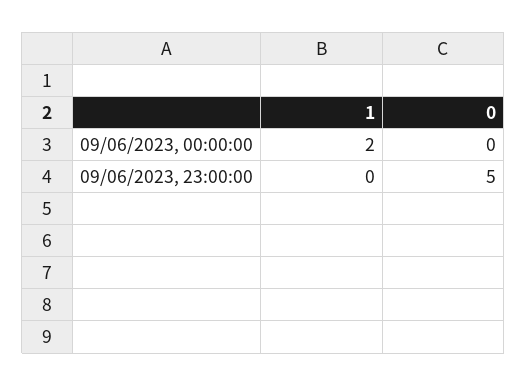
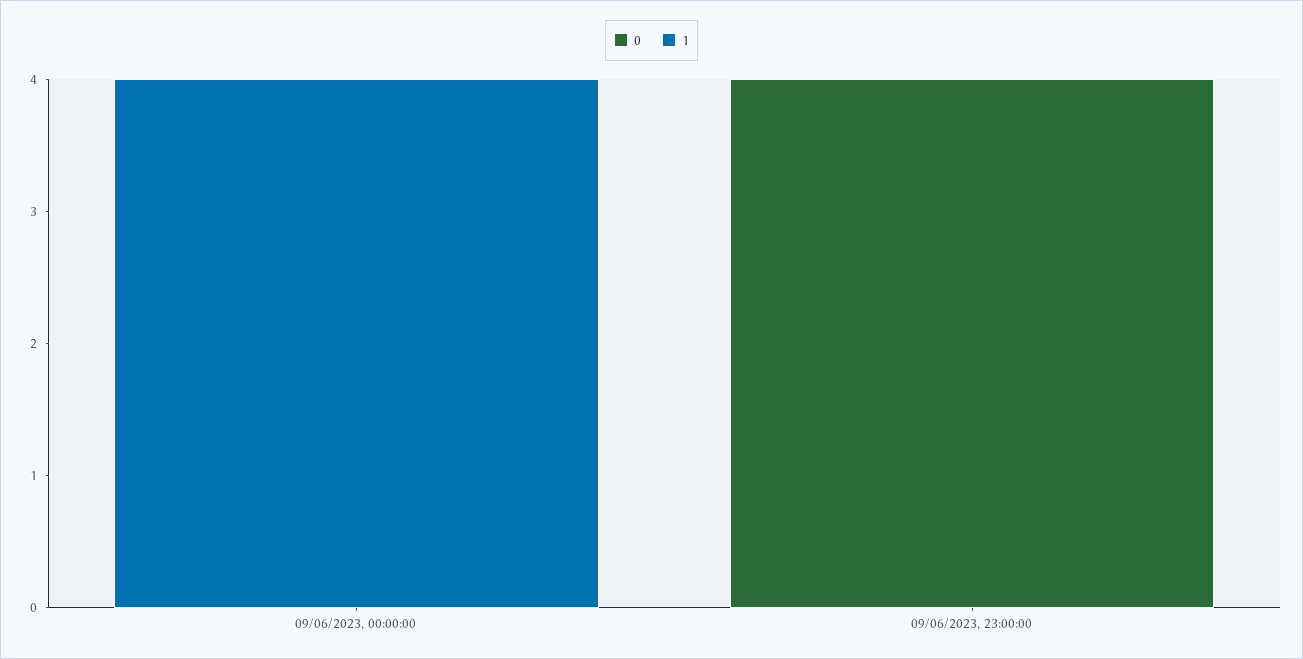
1, 09/06/2023, 00:00:00: 2 -> 4
0, 09/06/2023, 23:00:00: 5 -> 4

